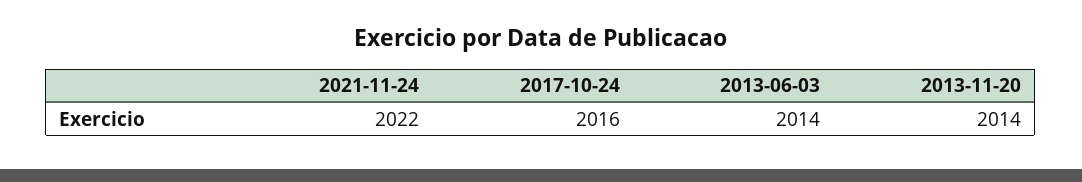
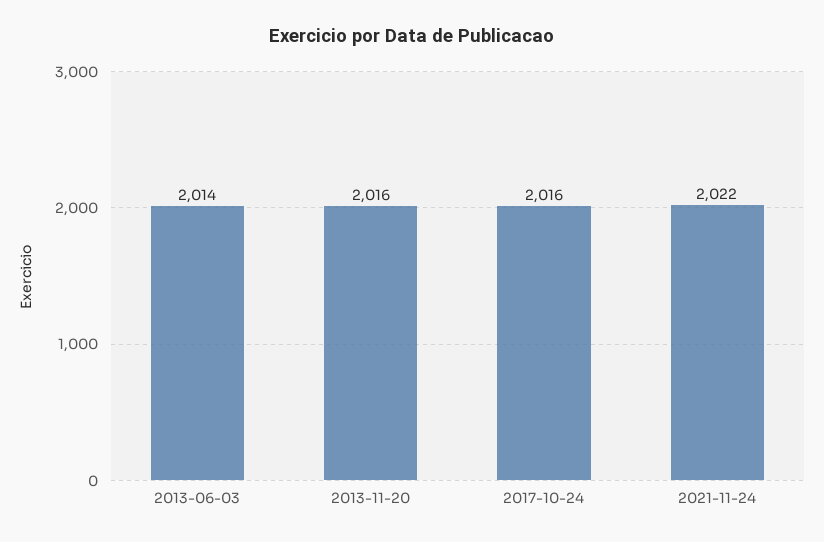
2013-11-20: 2014 -> 2016

